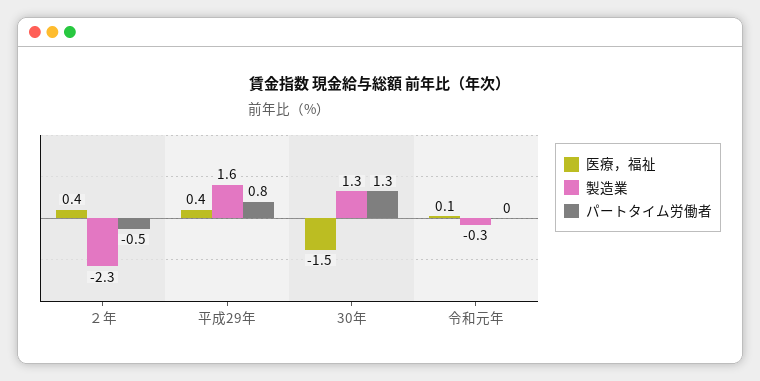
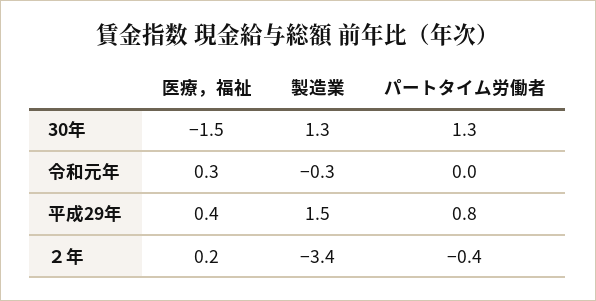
医療，福祉, ２年: 0.4 -> 0.2
製造業, ２年: -2.3 -> -3.4
パートタイム労働者, ２年: -0.5 -> -0.4
製造業, 平成29年: 1.6 -> 1.5
医療，福祉, 令和元年: 0.1 -> 0.3

